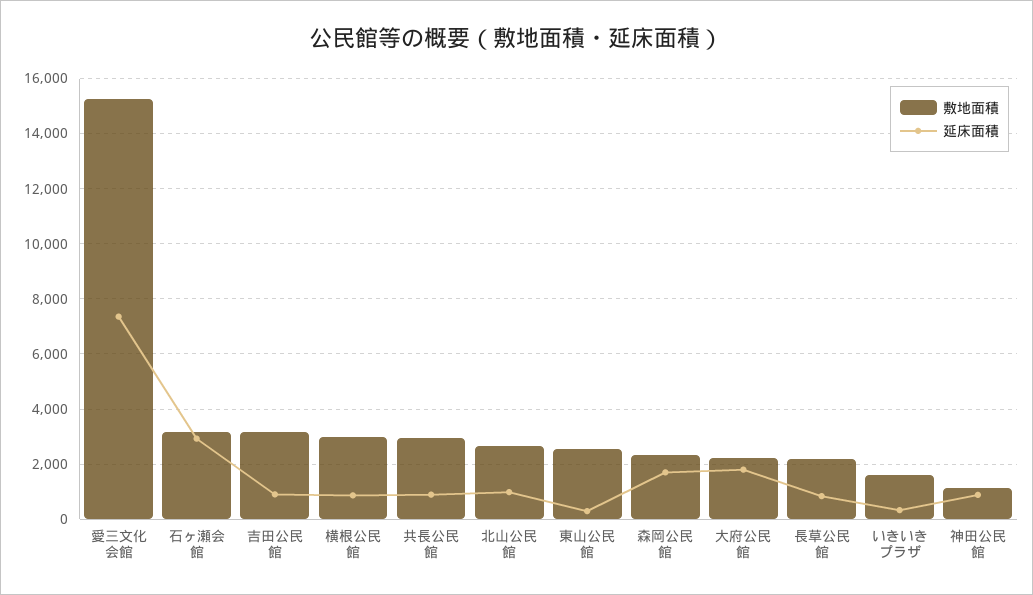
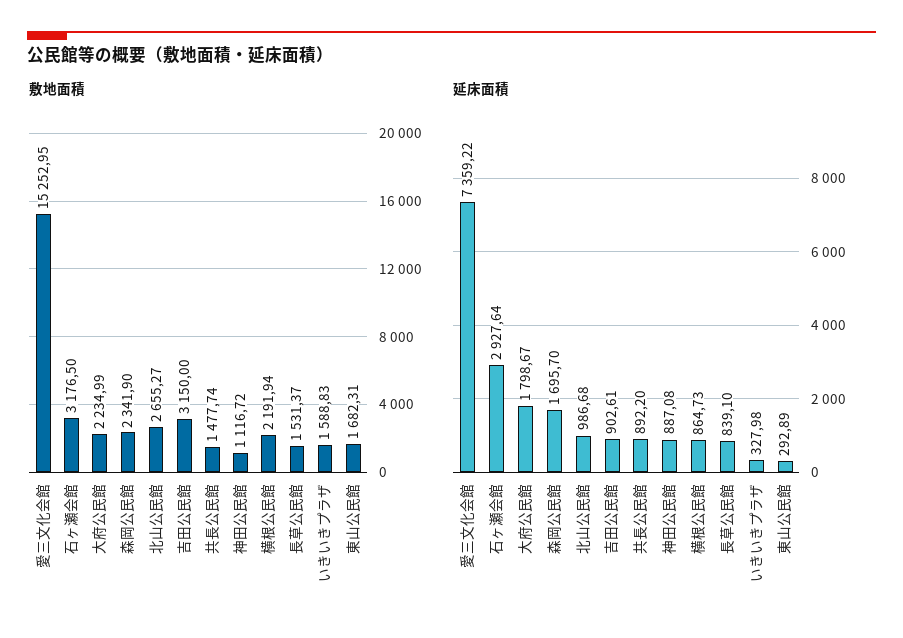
敷地面積, 横根公民館: 3000 -> 2191.94
敷地面積, 共長公民館: 3000 -> 1477.74
敷地面積, 東山公民館: 2500 -> 1682.31
敷地面積, 長草公民館: 2250 -> 1531.37

